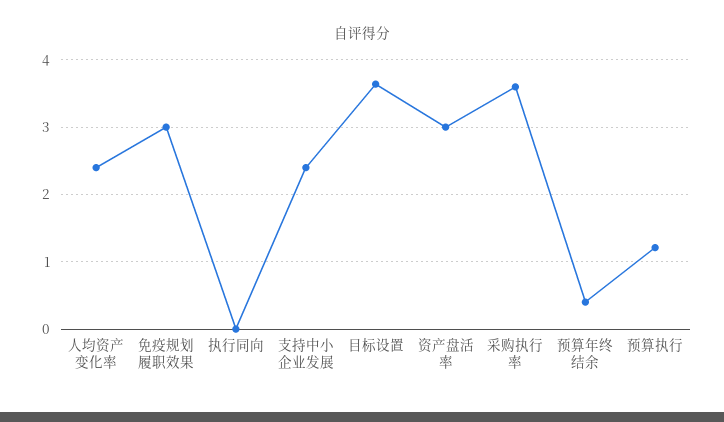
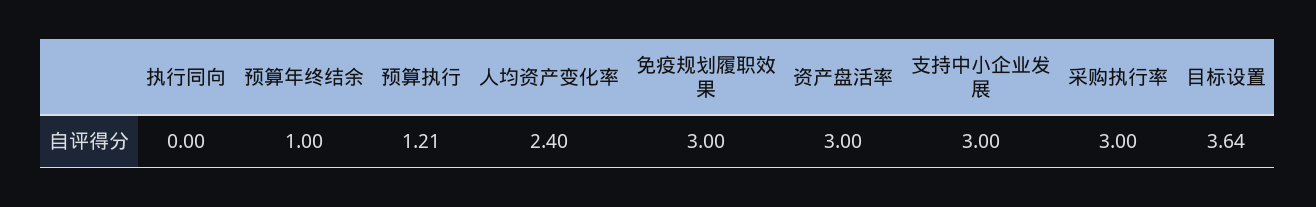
支持中小企业发展: 2.4 -> 3
采购执行率: 3.6 -> 3
预算年终结余: 0.4 -> 1

